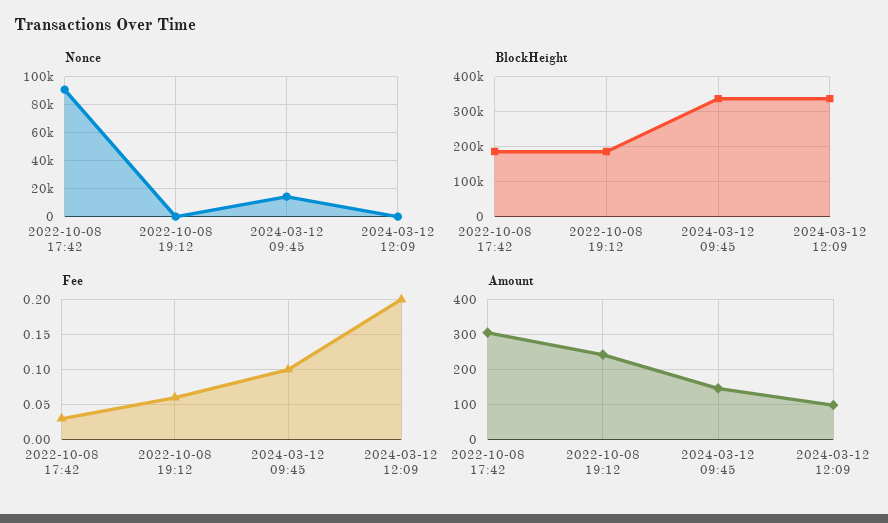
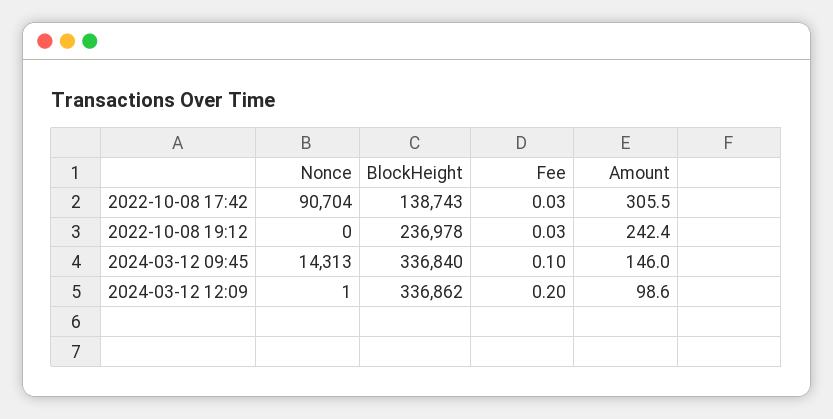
BlockHeight, 2022-10-08 17:42: 180000 -> 138743
BlockHeight, 2022-10-08 19:12: 180000 -> 236978
Fee, 2022-10-08 19:12: 0.06 -> 0.03

